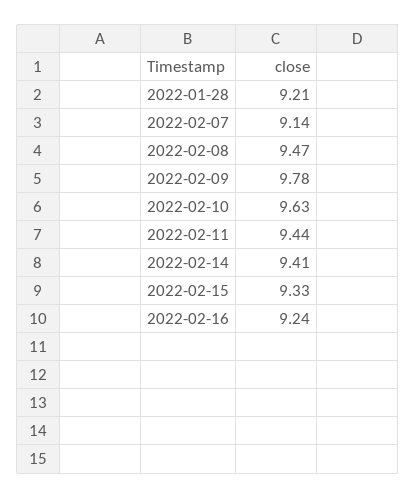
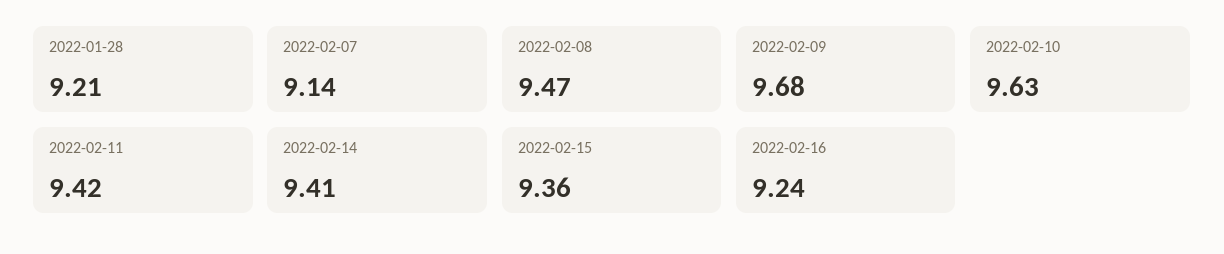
2022-02-09: 9.78 -> 9.68
2022-02-11: 9.44 -> 9.42
2022-02-15: 9.33 -> 9.36

